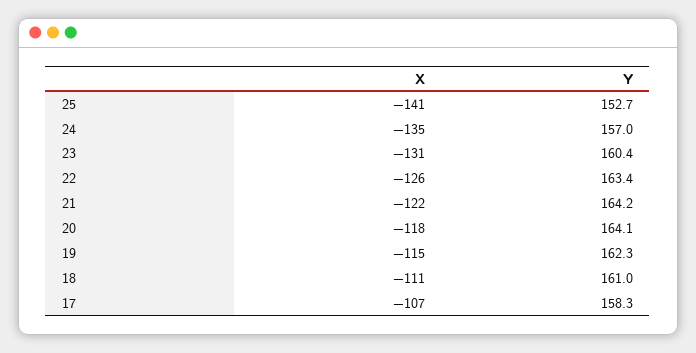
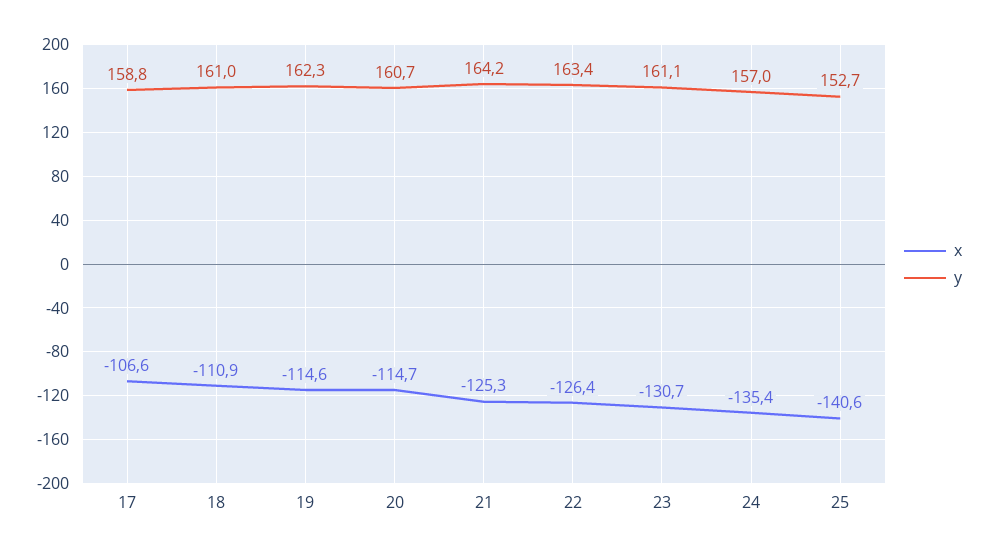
Y, 23: 160.4 -> 161.1
X, 21: -122 -> -125.3
X, 20: -118 -> -114.7
Y, 20: 164.1 -> 160.7
Y, 17: 158.3 -> 158.8

